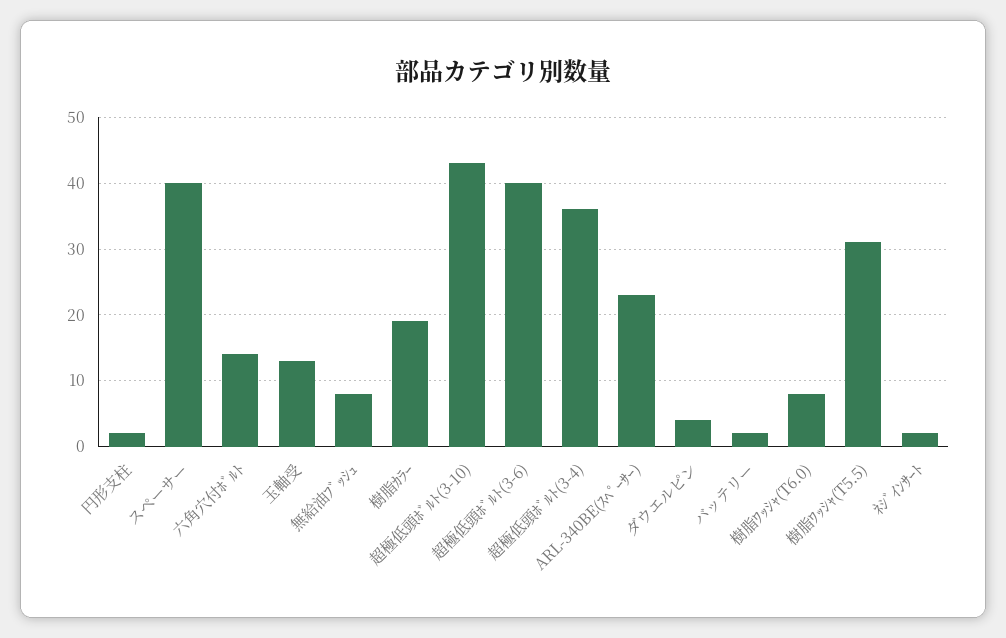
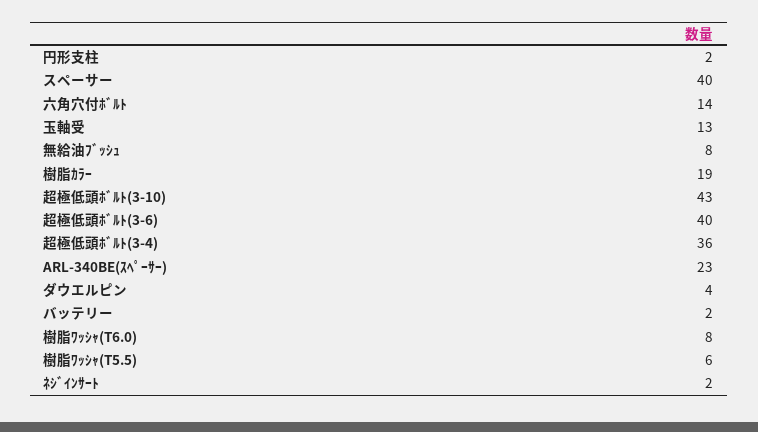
樹脂ﾜｯｼｬ(T5.5): 31 -> 6

